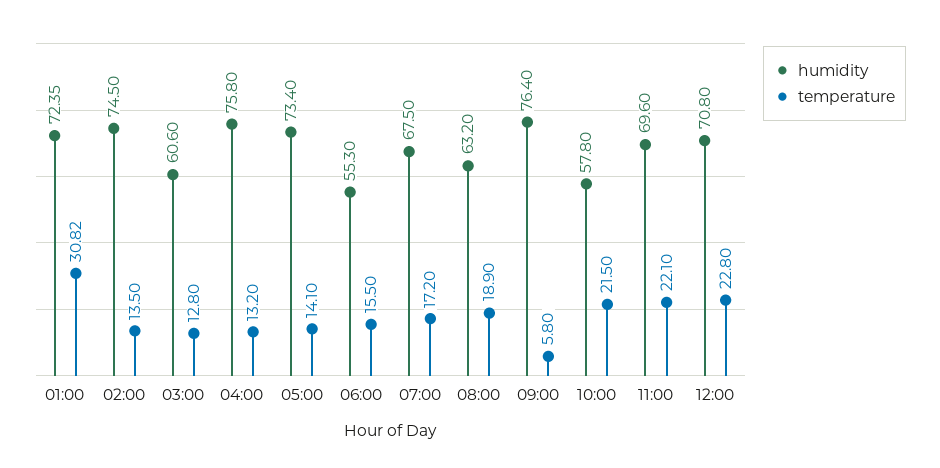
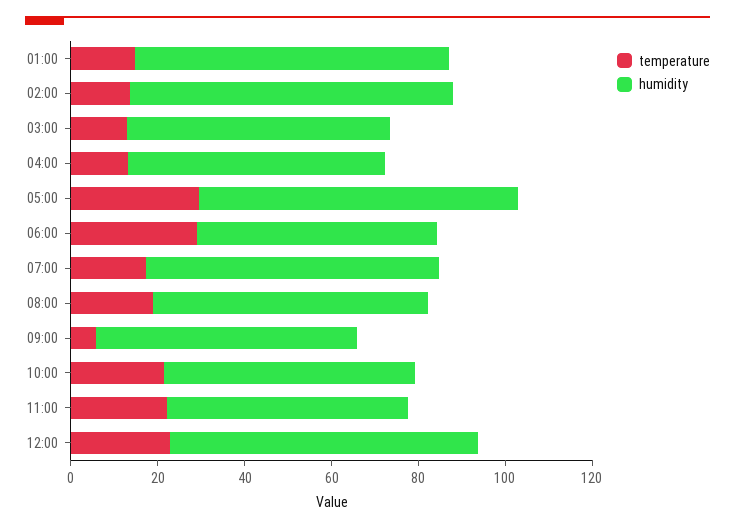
temperature, 01:00: 30.82 -> 15
humidity, 04:00: 75.8 -> 60
temperature, 05:00: 14.1 -> 30
temperature, 06:00: 15.5 -> 30
humidity, 09:00: 76.4 -> 60
humidity, 11:00: 69.6 -> 55

